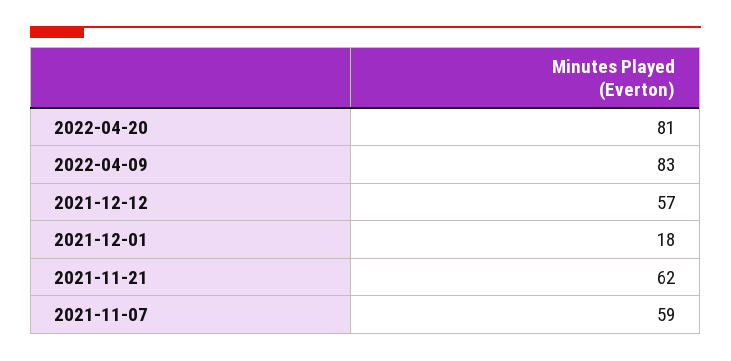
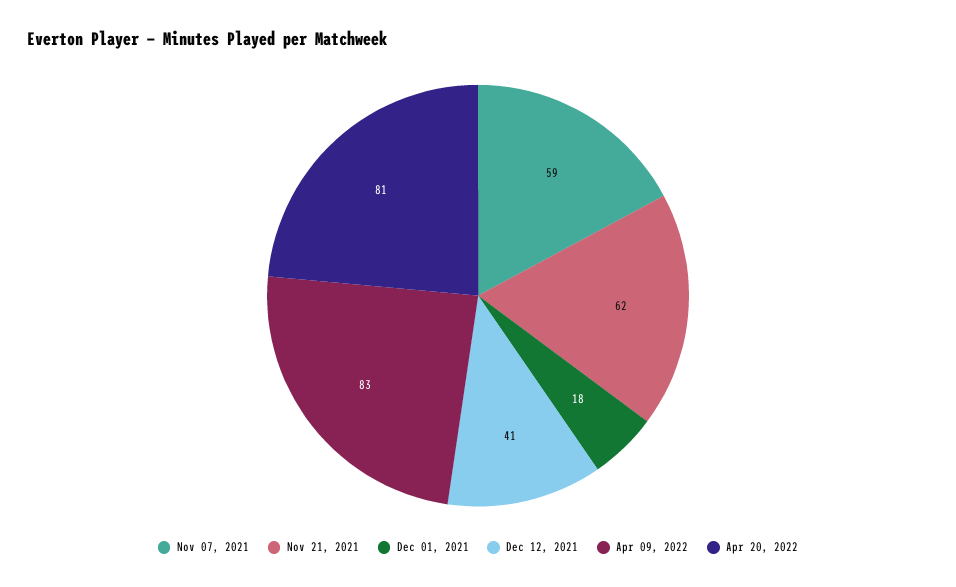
2021-12-12: 57 -> 41

